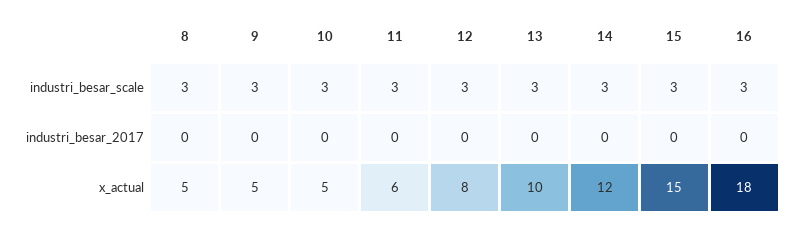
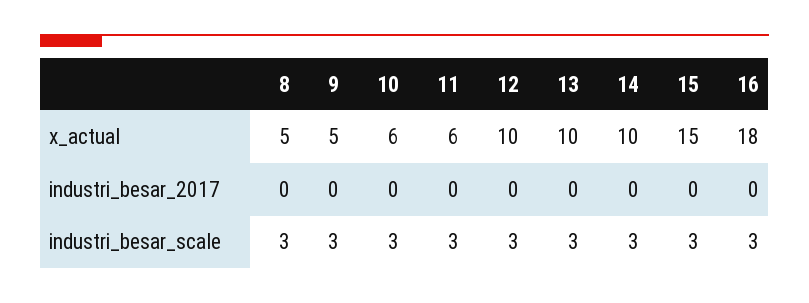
10, x_actual: 5 -> 6
12, x_actual: 8 -> 10
14, x_actual: 12 -> 10

